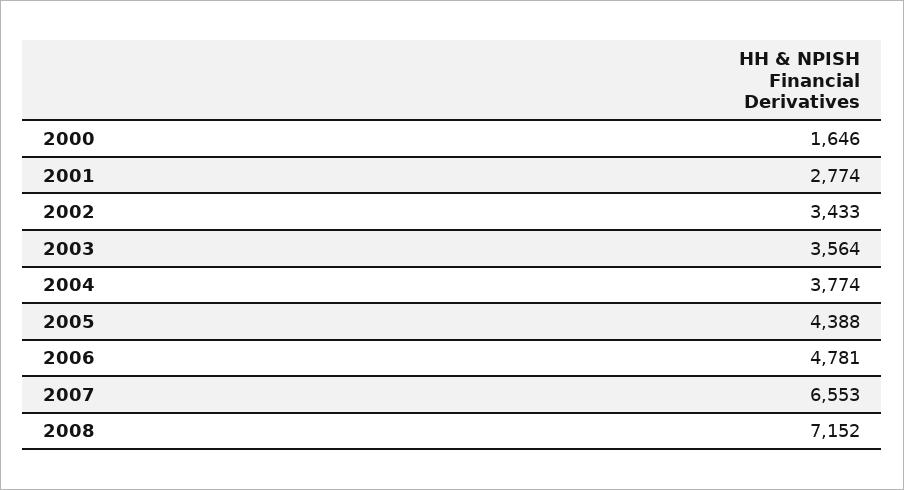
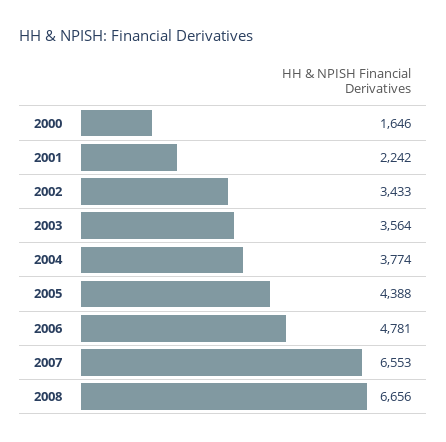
2001: 2774 -> 2242
2008: 7152 -> 6656

